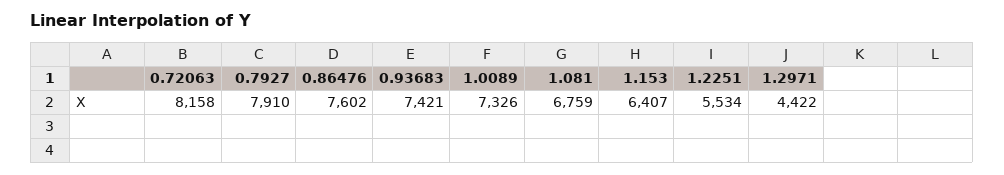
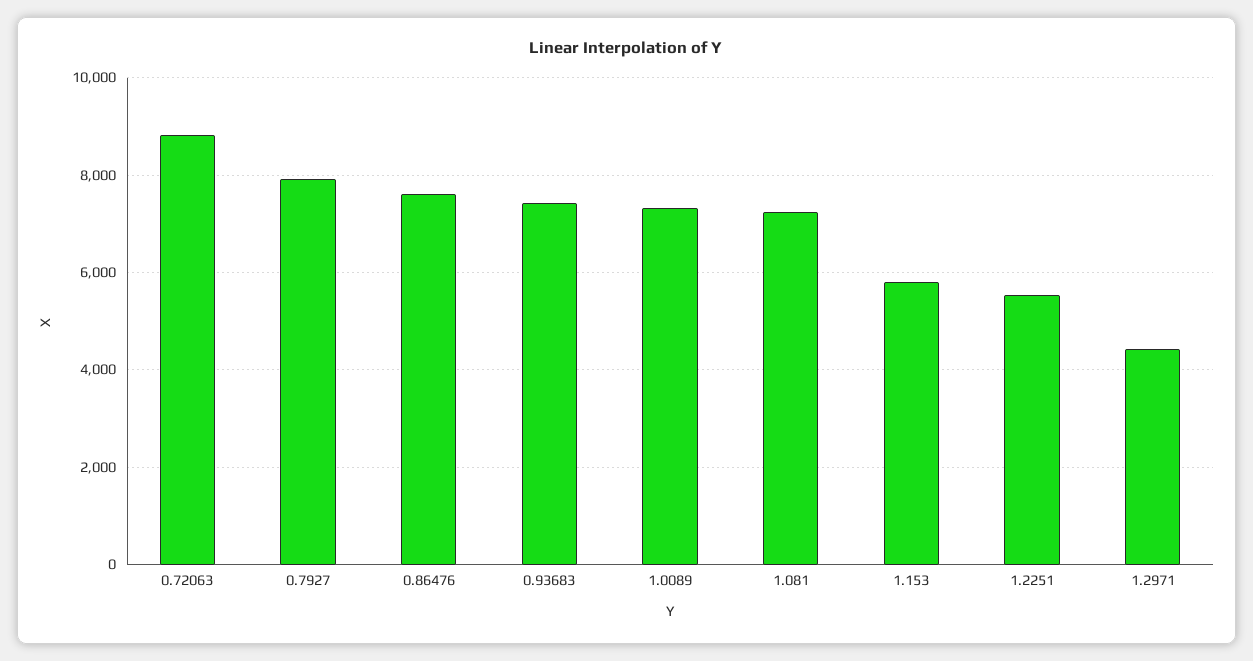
0.72063: 8158 -> 8800
1.081: 6759 -> 7200
1.153: 6407 -> 5800

